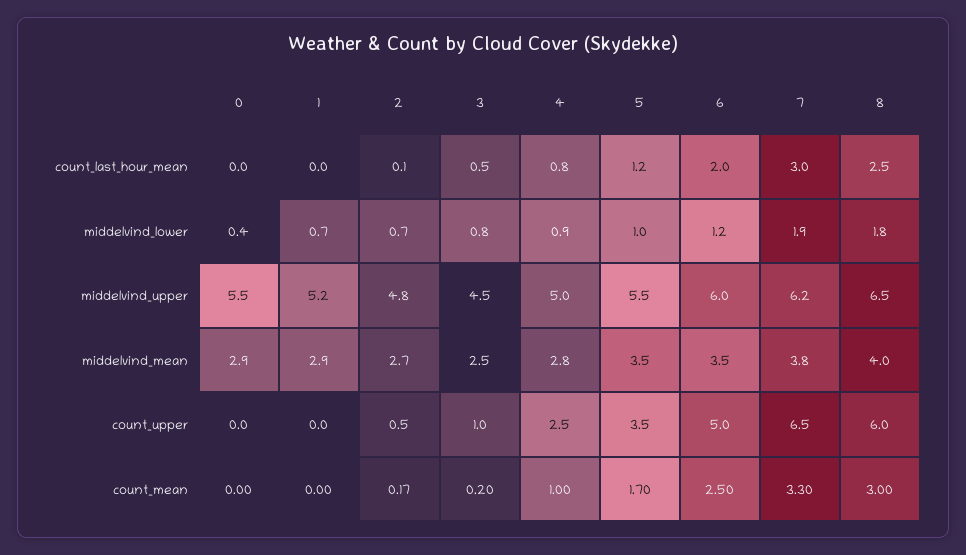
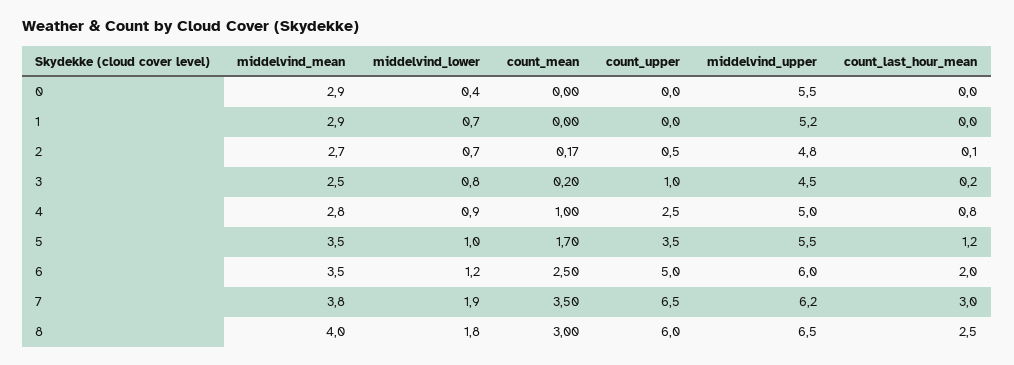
3, count_last_hour_mean: 0.5 -> 0.2
7, count_mean: 3.3 -> 3.5

